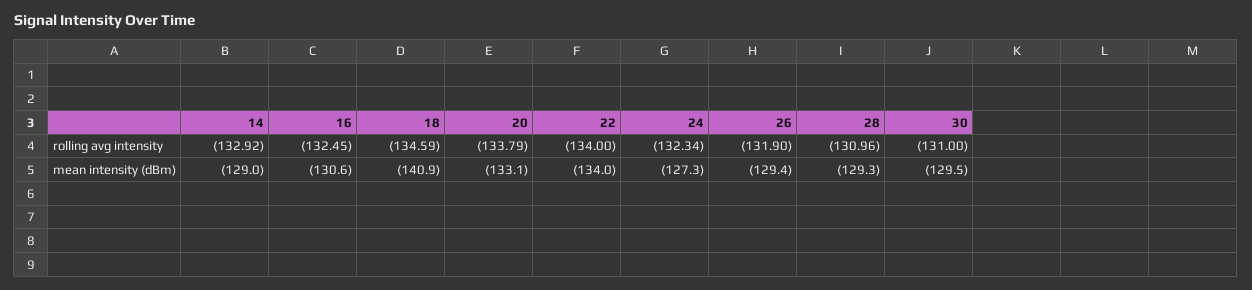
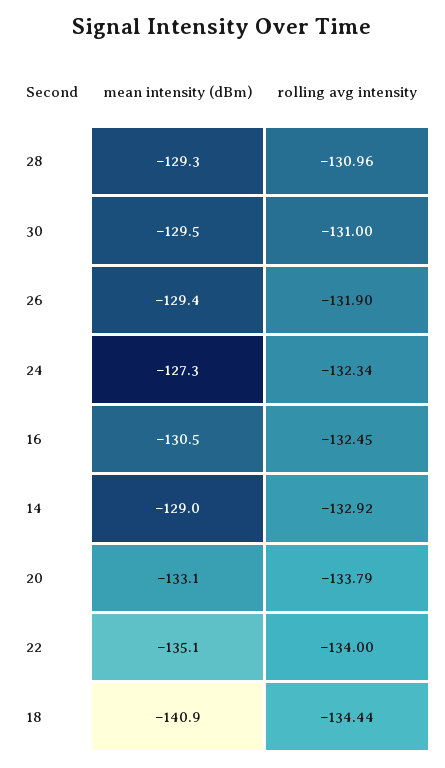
18, rolling avg intensity: -134.59 -> -134.44
16, mean intensity (dBm): -130.6 -> -130.5
22, mean intensity (dBm): -134 -> -135.1

